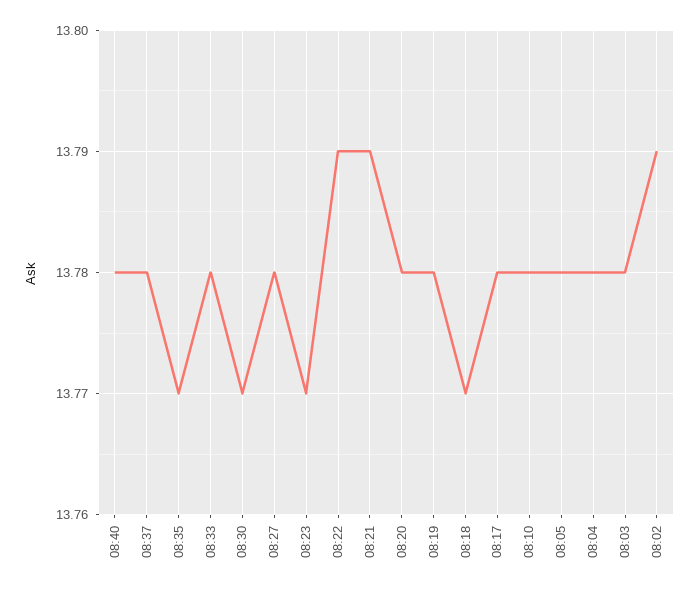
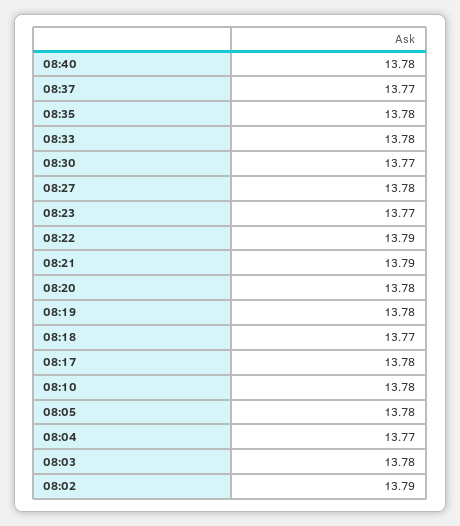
08:37: 13.78 -> 13.77
08:35: 13.77 -> 13.78
08:04: 13.78 -> 13.77

